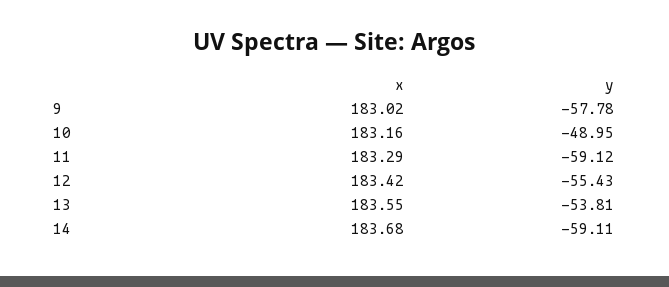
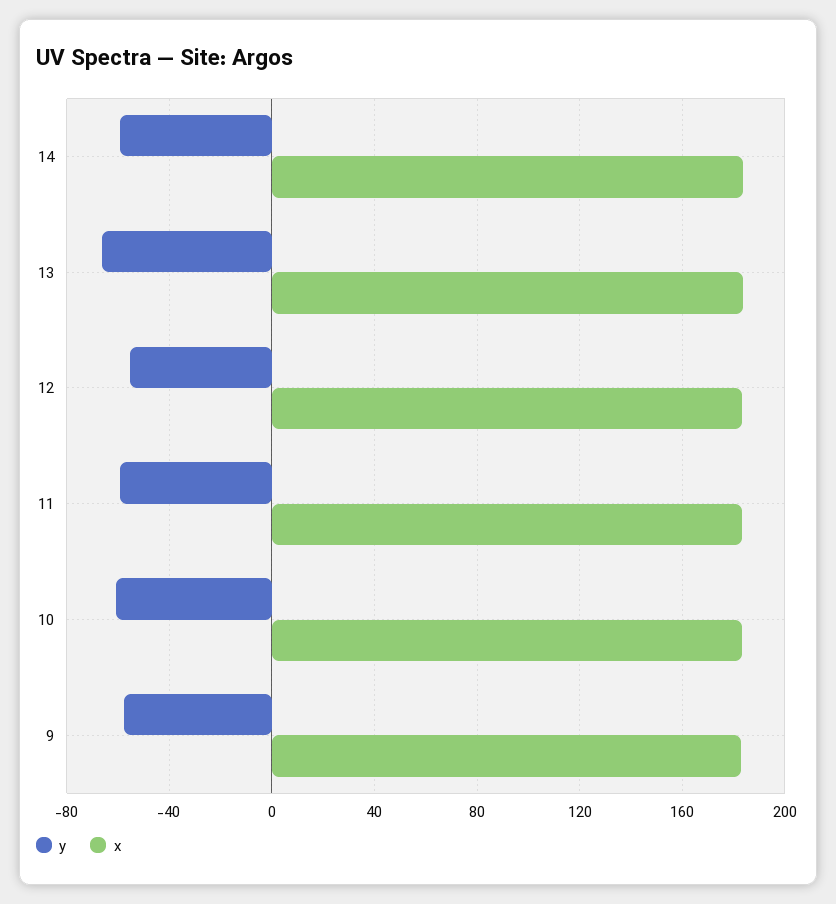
y, 10: -48.95 -> -60
y, 13: -53.81 -> -65

